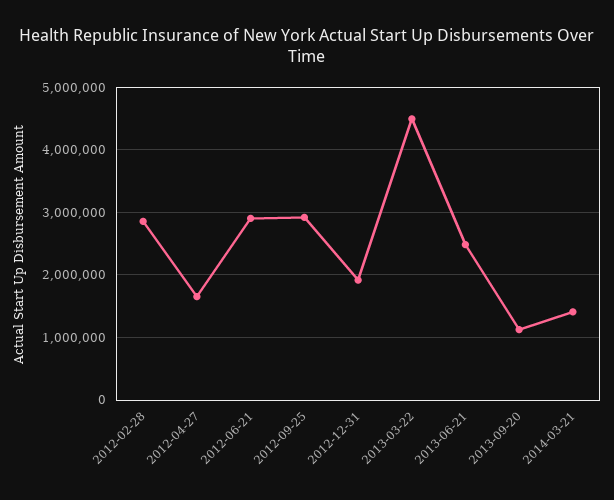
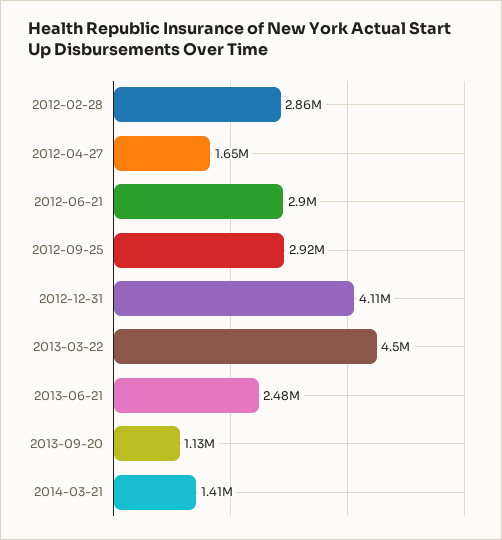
2012-12-31: 1900000 -> 4110000

